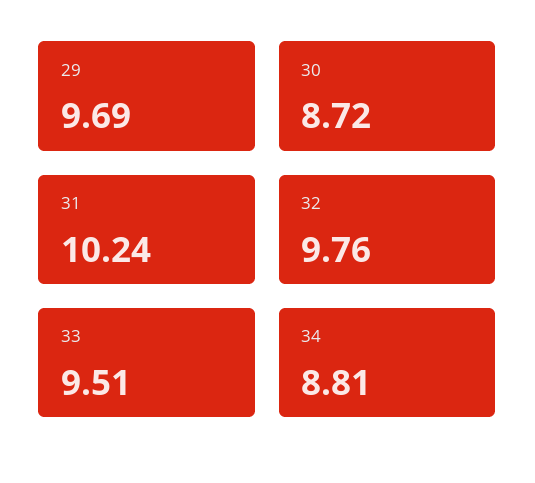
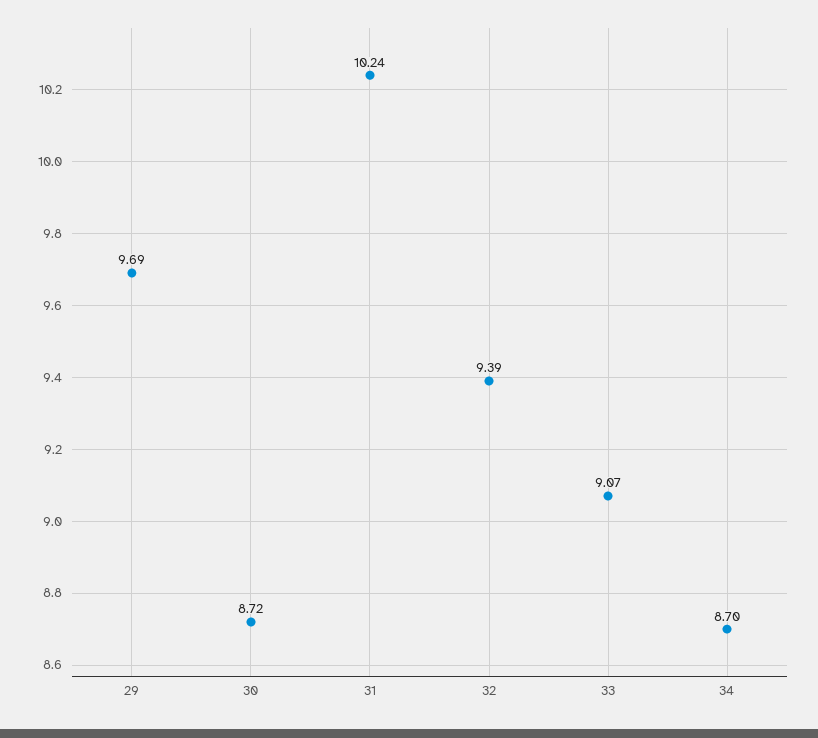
32: 9.76 -> 9.39
33: 9.51 -> 9.07
34: 8.81 -> 8.7

